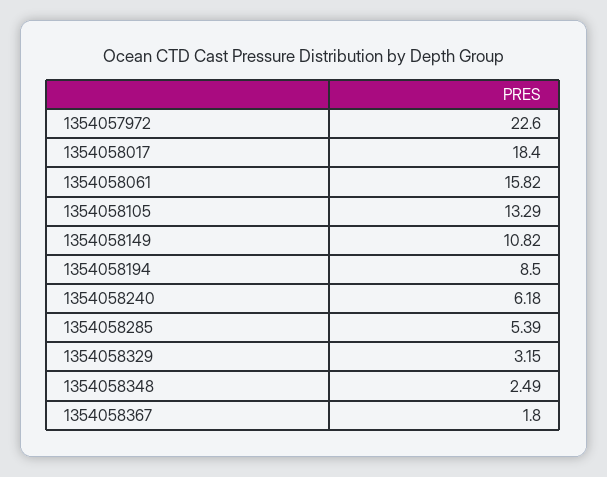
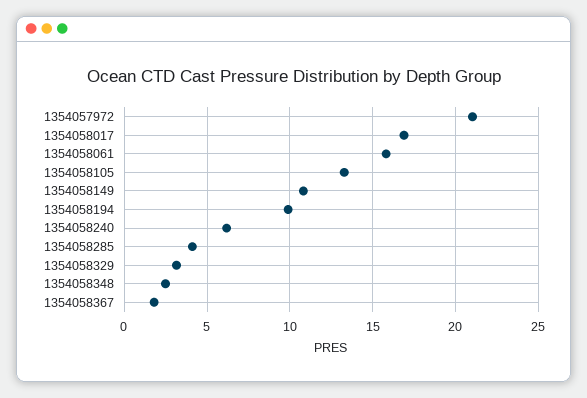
1354057972: 22.6 -> 21
1354058017: 18.4 -> 17
1354058194: 8.5 -> 10
1354058285: 5.39 -> 4

